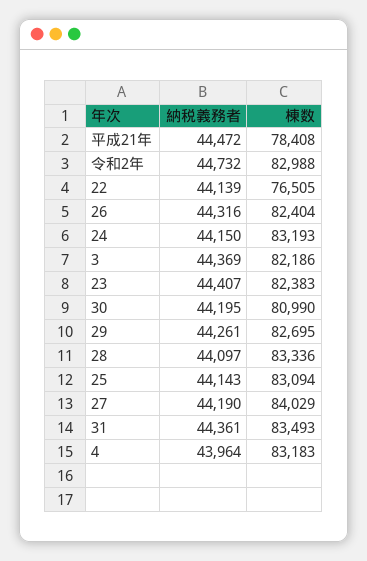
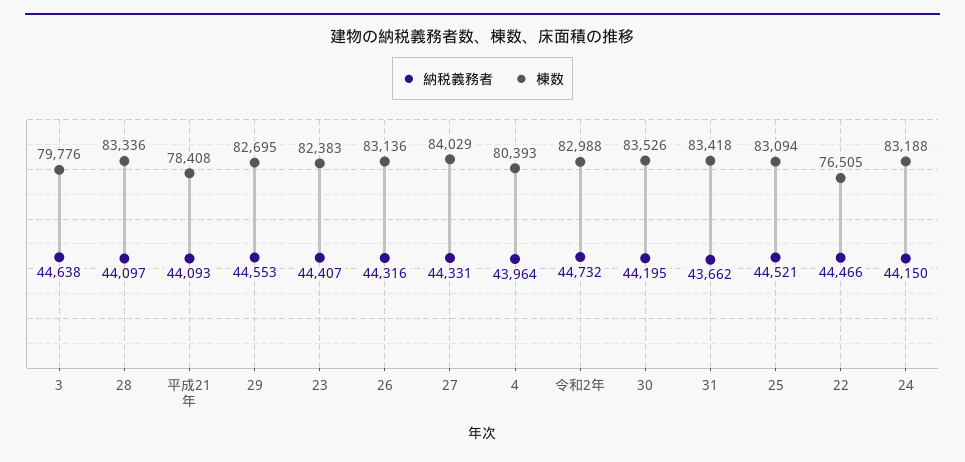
納税義務者, 平成21年: 44472 -> 44093
納税義務者, 22: 44139 -> 44466
棟数, 26: 82404 -> 83136
棟数, 24: 83193 -> 83188
納税義務者, 3: 44369 -> 44638
棟数, 3: 82186 -> 79776
棟数, 30: 80990 -> 83526
納税義務者, 29: 44261 -> 44553
納税義務者, 25: 44143 -> 44521
納税義務者, 27: 44190 -> 44331
納税義務者, 31: 44361 -> 43662
棟数, 31: 83493 -> 83418
棟数, 4: 83183 -> 80393

